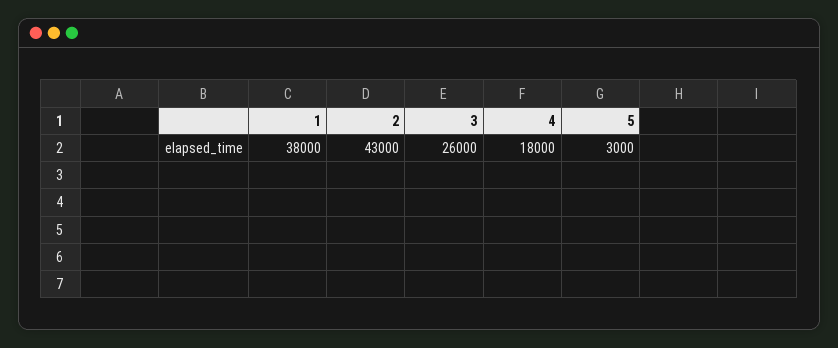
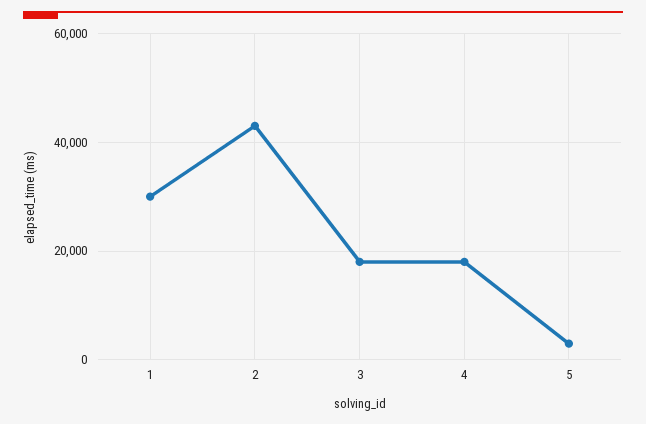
1: 38000 -> 30000
3: 26000 -> 18000

